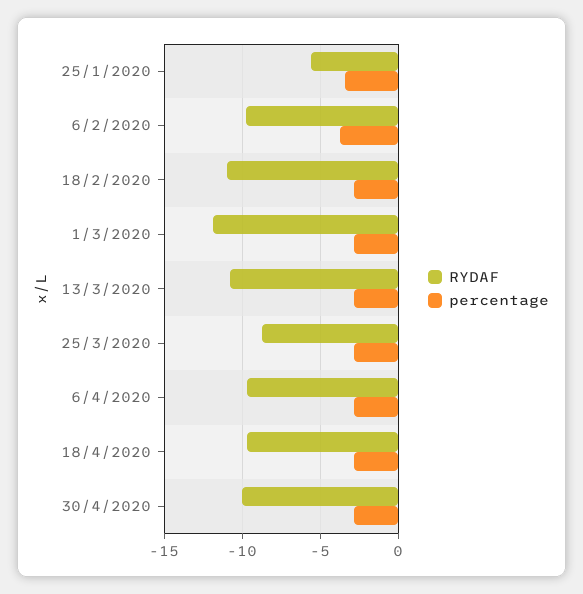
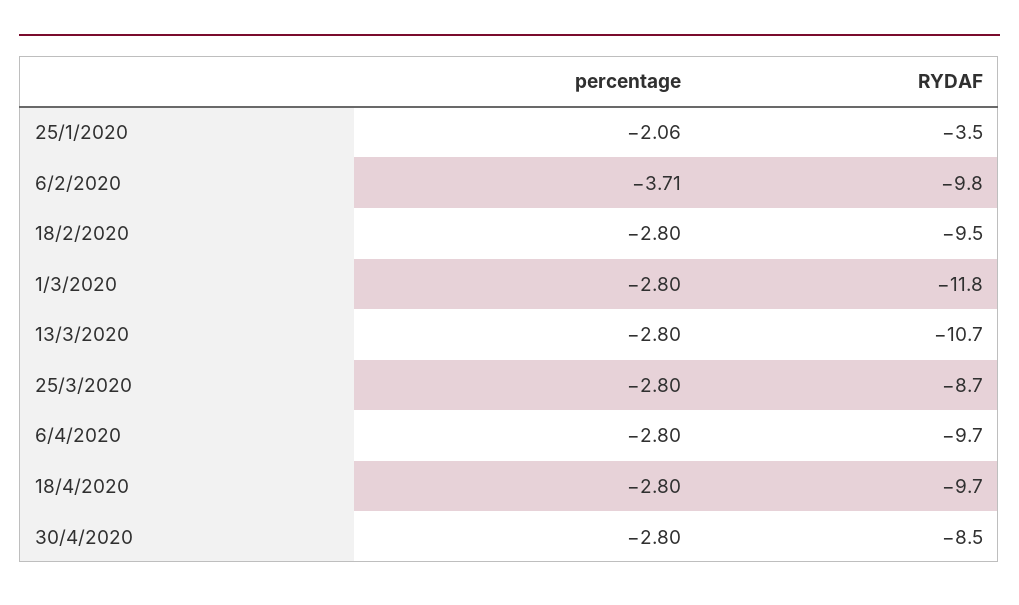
RYDAF, 25/1/2020: -5.5 -> -3.5
percentage, 25/1/2020: -3.5 -> -2.06
RYDAF, 18/2/2020: -11 -> -9.5
RYDAF, 30/4/2020: -10 -> -8.5

